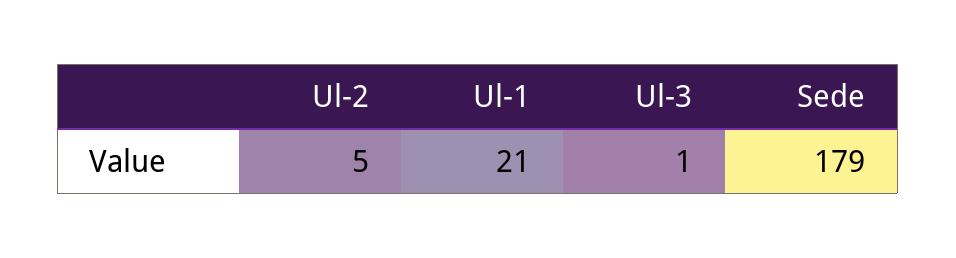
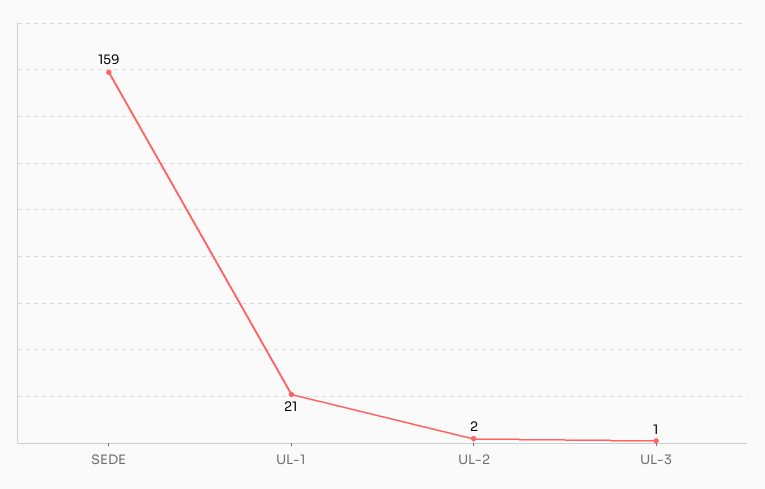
Ul-2: 5 -> 2
Sede: 179 -> 159

